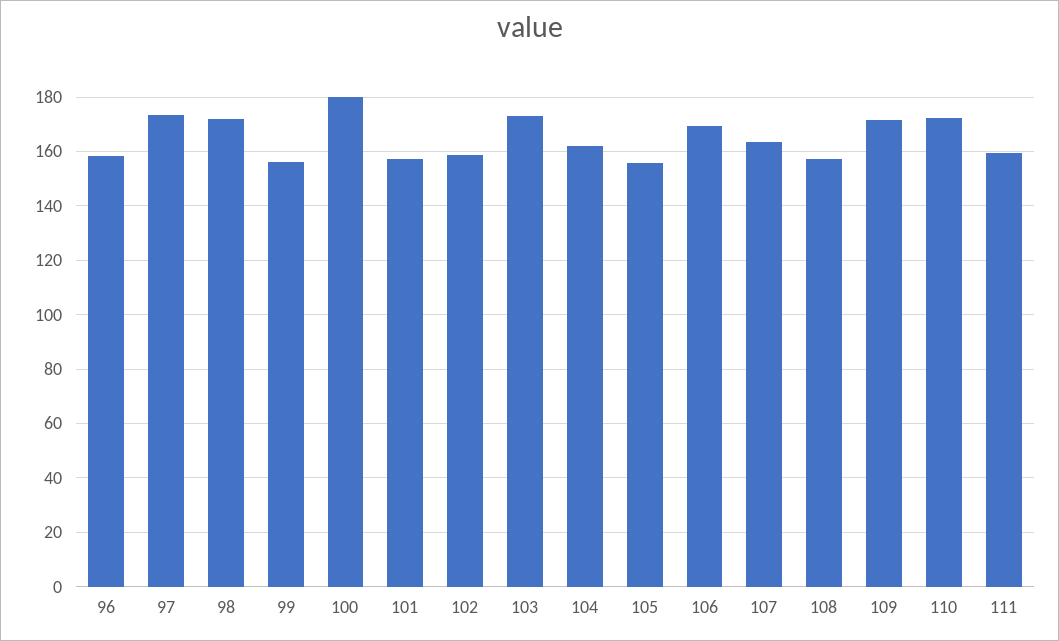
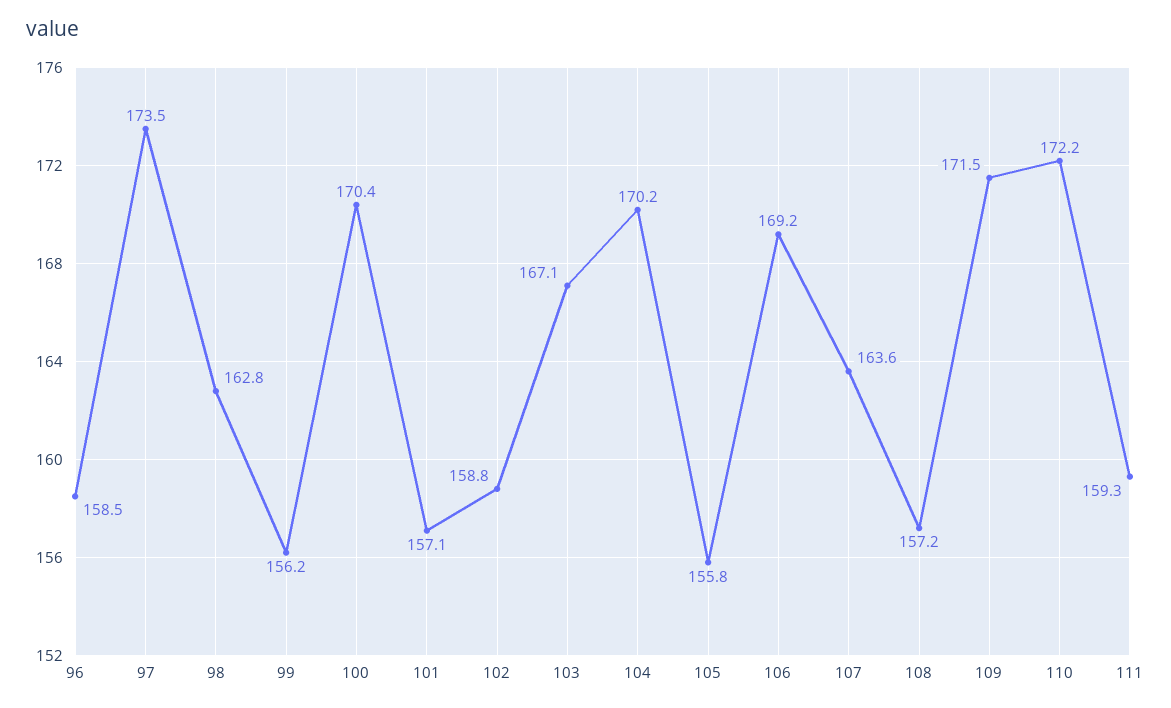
98: 172.5 -> 162.8
100: 180 -> 170.4
103: 172.5 -> 167.1
104: 162.5 -> 170.2

